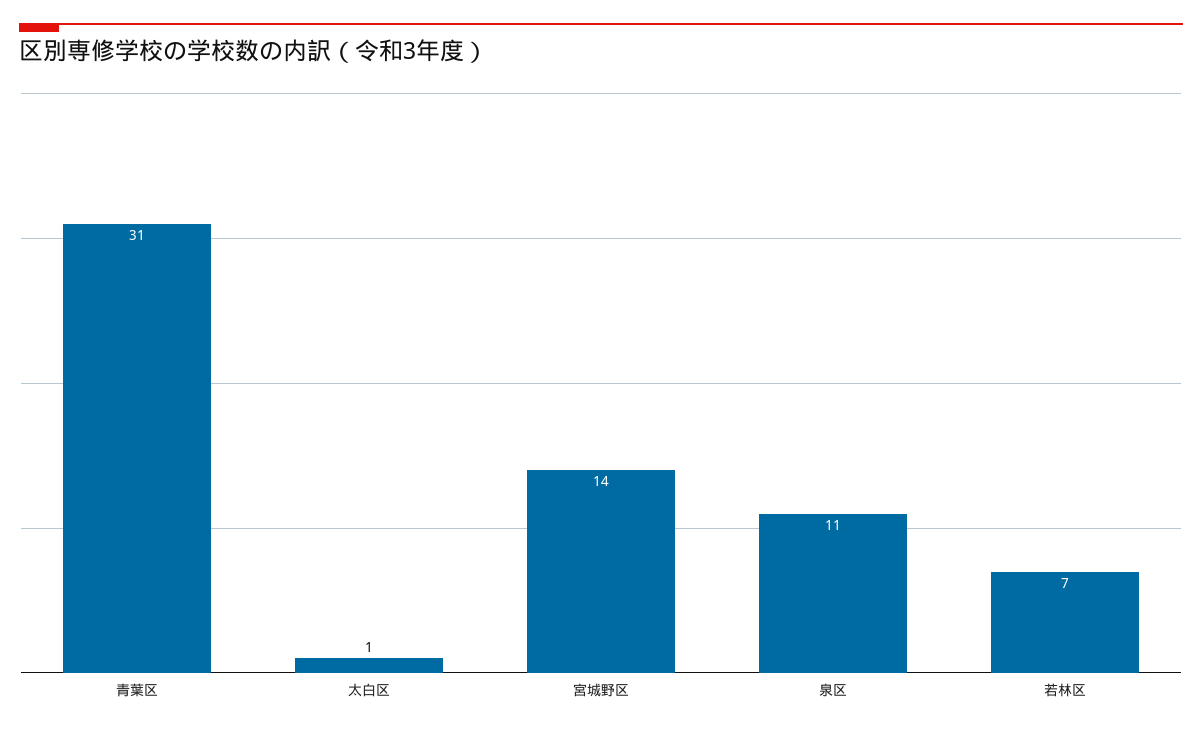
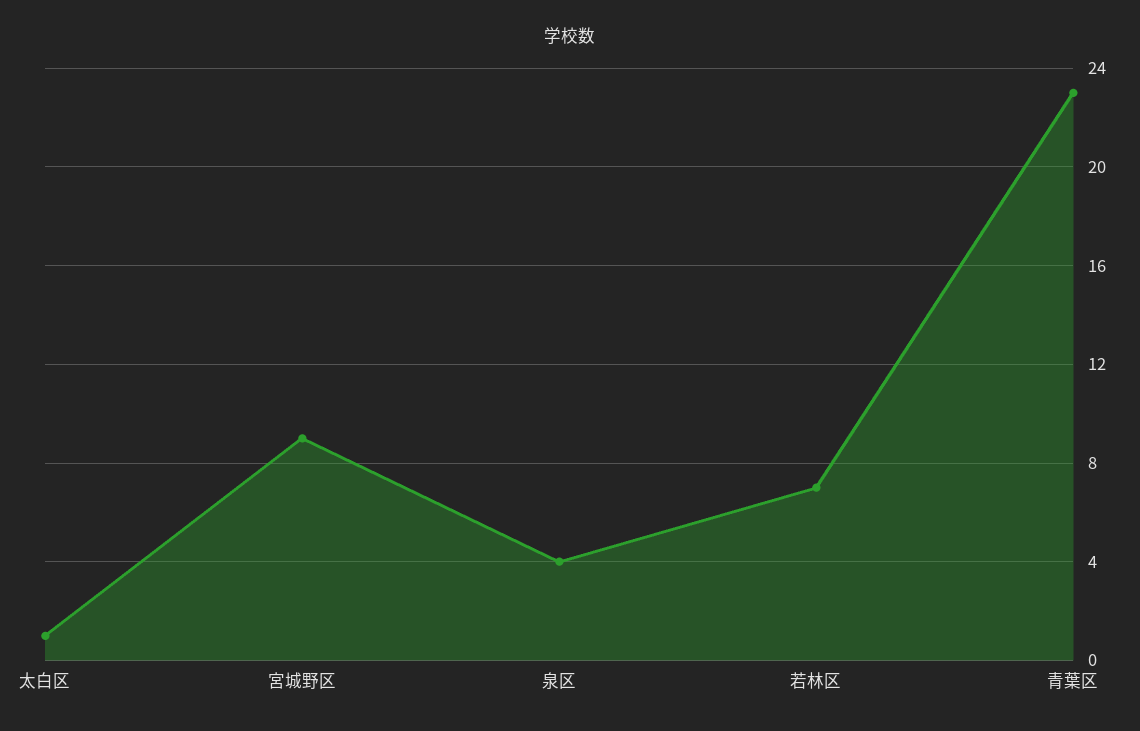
青葉区: 31 -> 23
宮城野区: 14 -> 9
泉区: 11 -> 4

